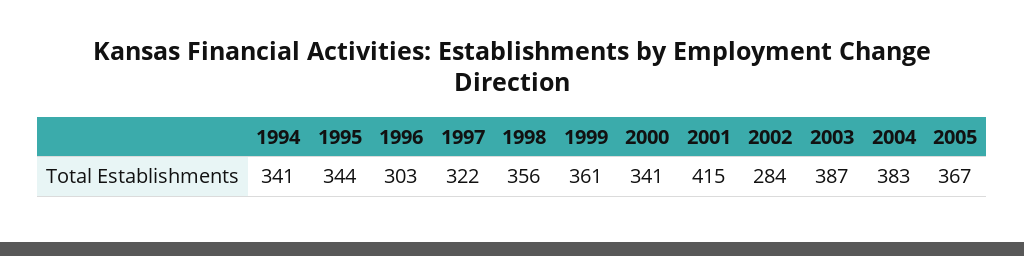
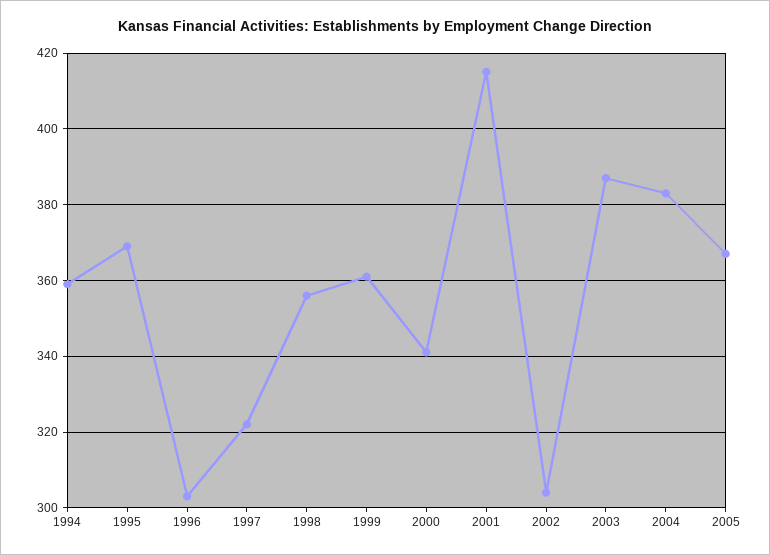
1994: 341 -> 360
1995: 344 -> 370
2002: 284 -> 305

